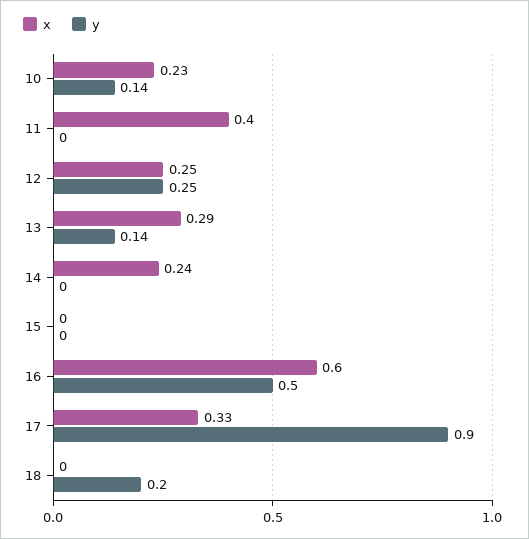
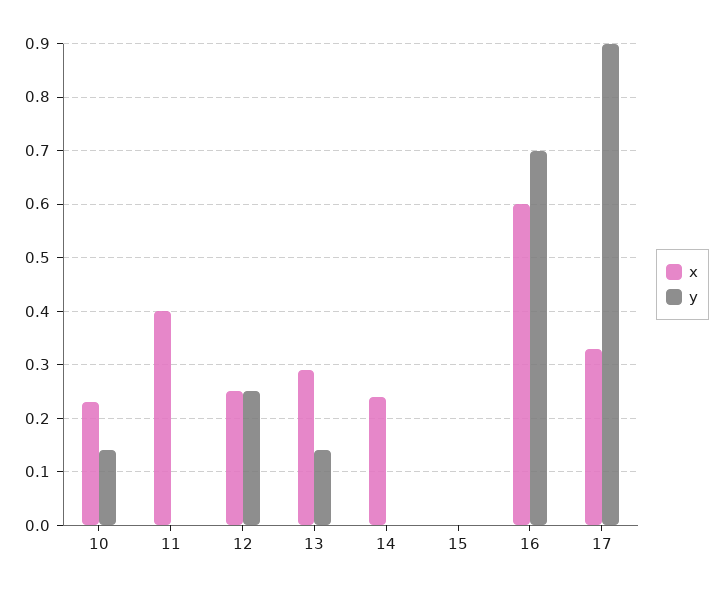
y, 16: 0.5 -> 0.7
x, 18: 0 -> none
y, 18: 0.2 -> none

